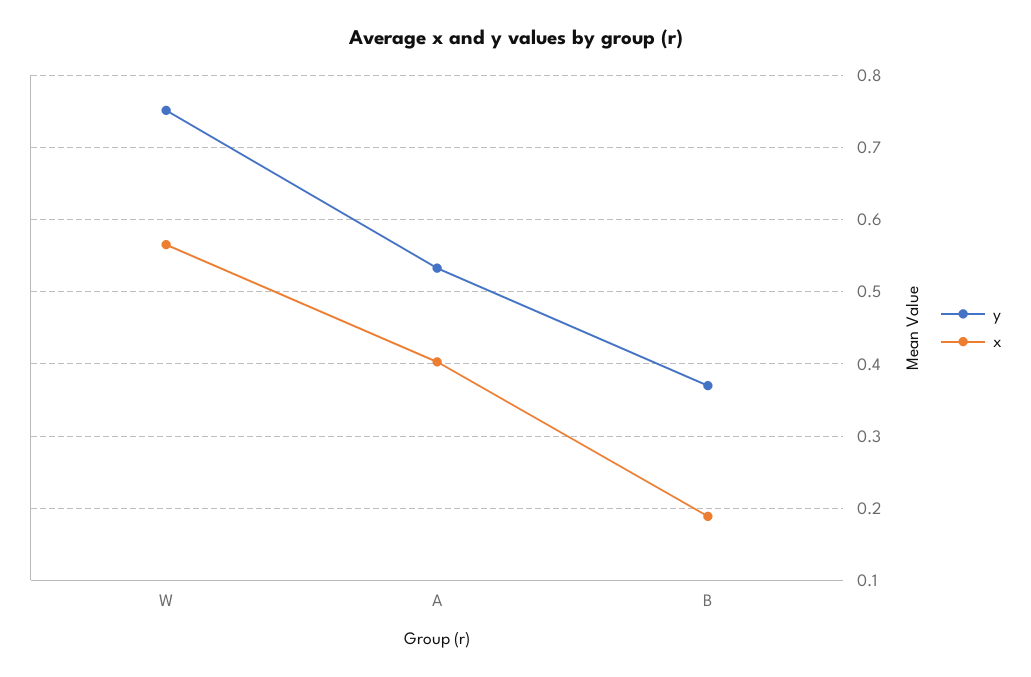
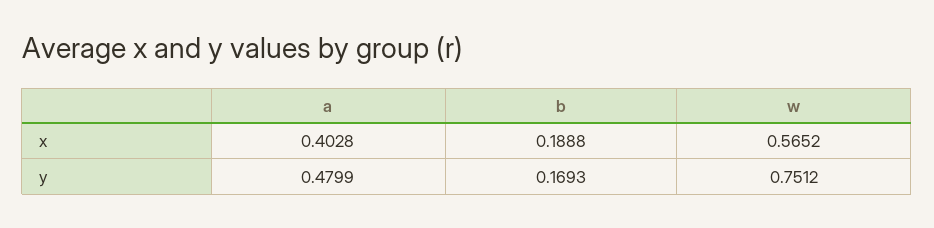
y, A: 0.53 -> 0.4799
y, B: 0.37 -> 0.1693

